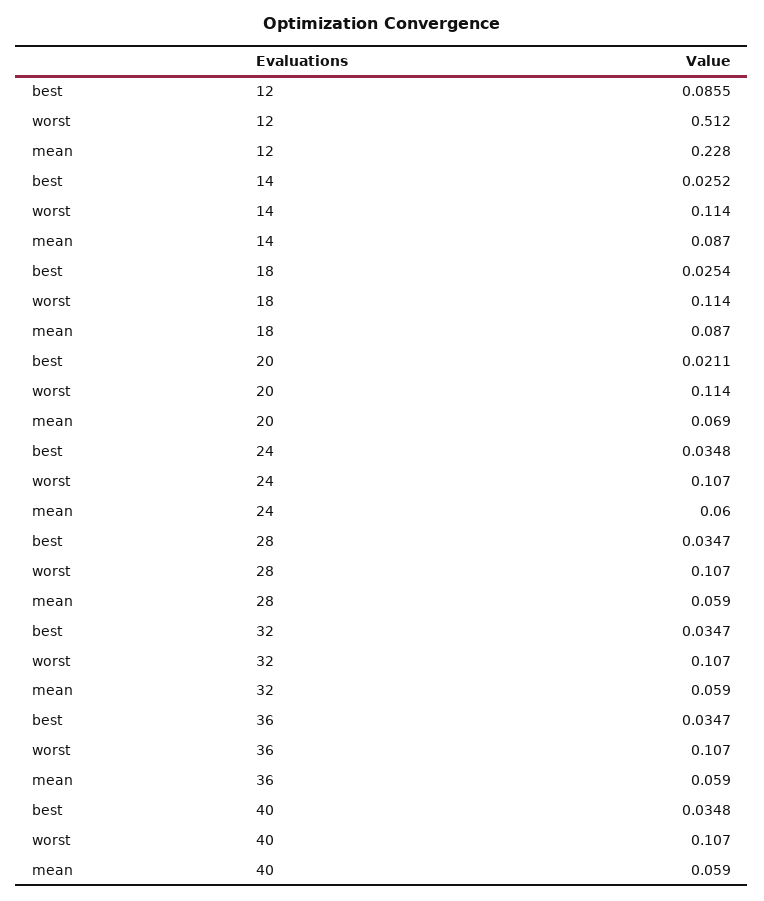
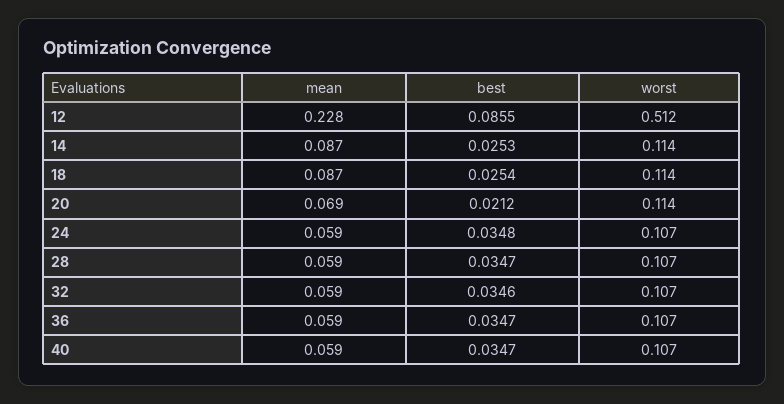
best, 14: 0.0252 -> 0.0253
best, 20: 0.0211 -> 0.0212
mean, 24: 0.06 -> 0.059
best, 32: 0.0347 -> 0.0346
best, 40: 0.0348 -> 0.0347

